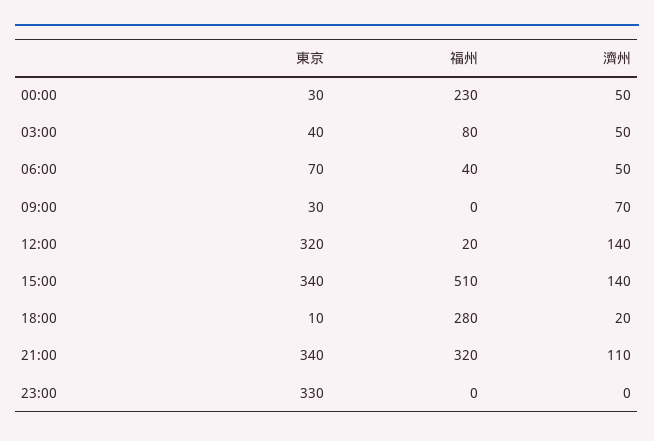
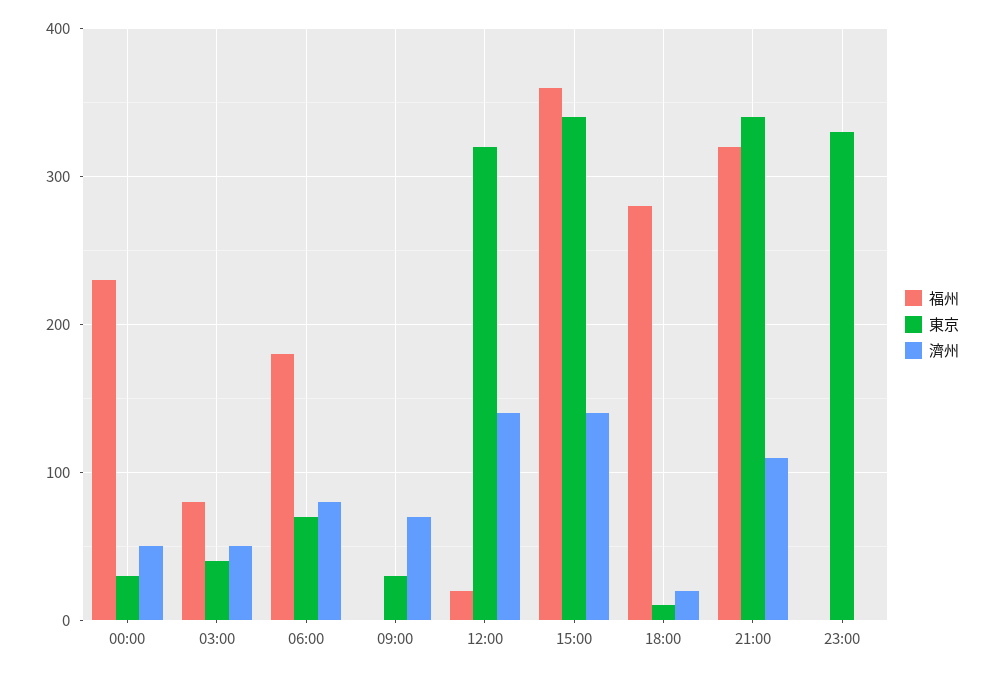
福州, 06:00: 40 -> 180
濟州, 06:00: 50 -> 80
福州, 15:00: 510 -> 360

